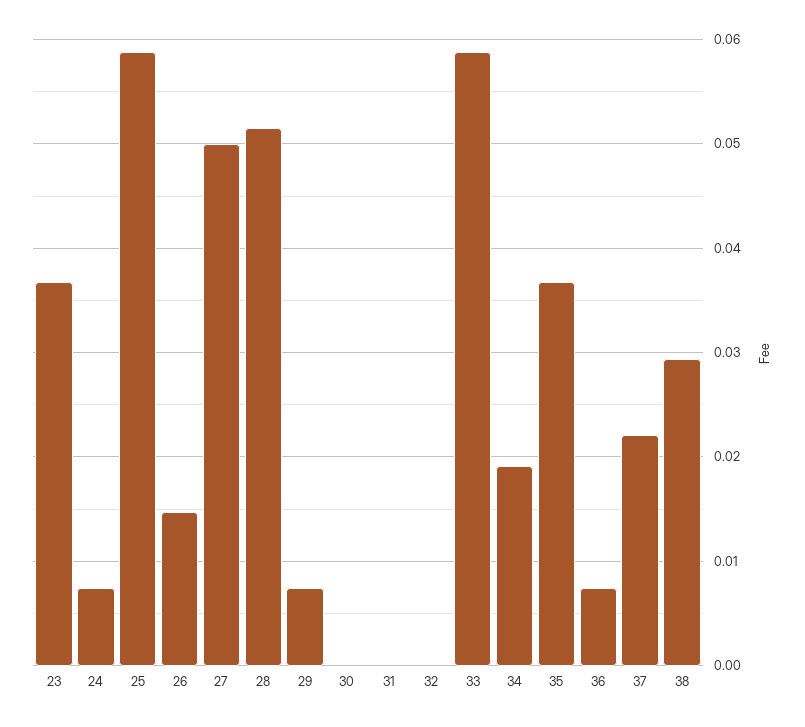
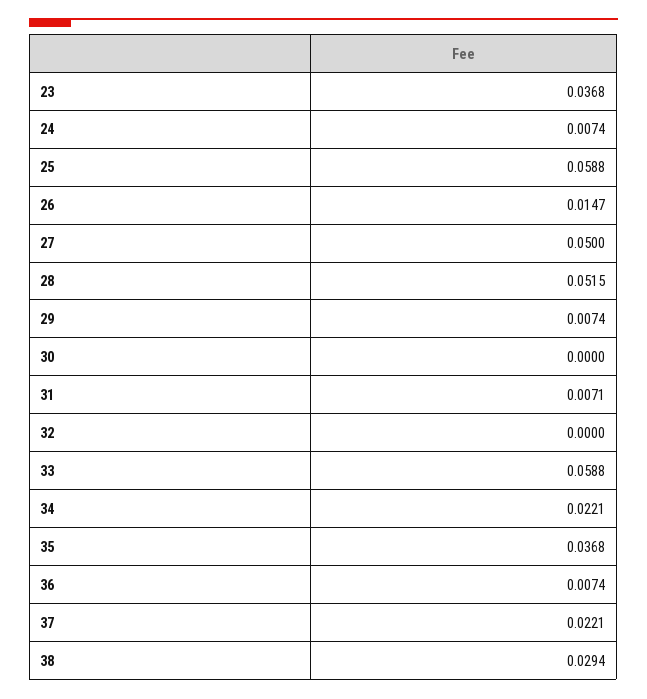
31: 0 -> 0.0071
34: 0.019 -> 0.0221

